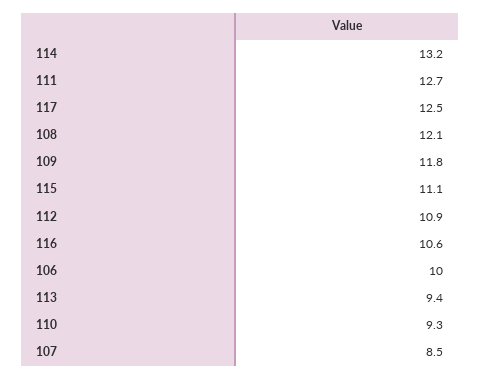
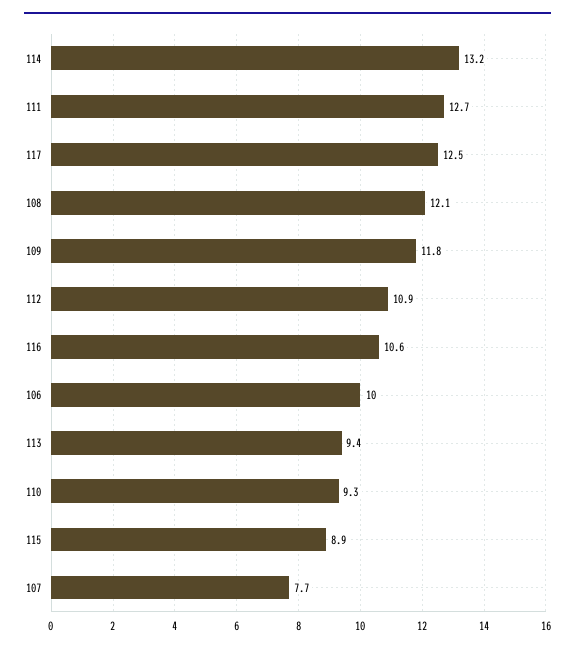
115: 11.1 -> 8.9
107: 8.5 -> 7.7

